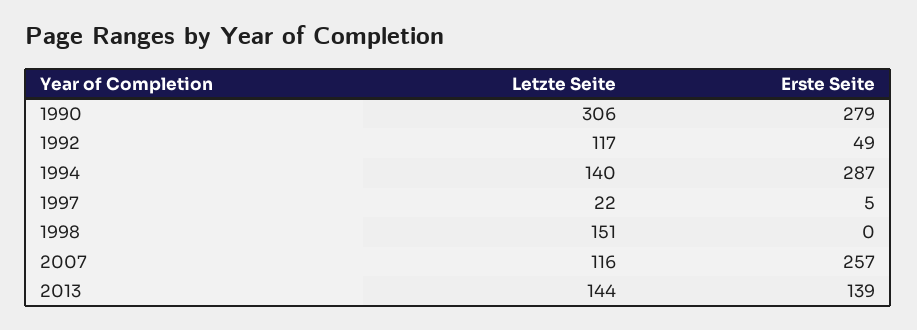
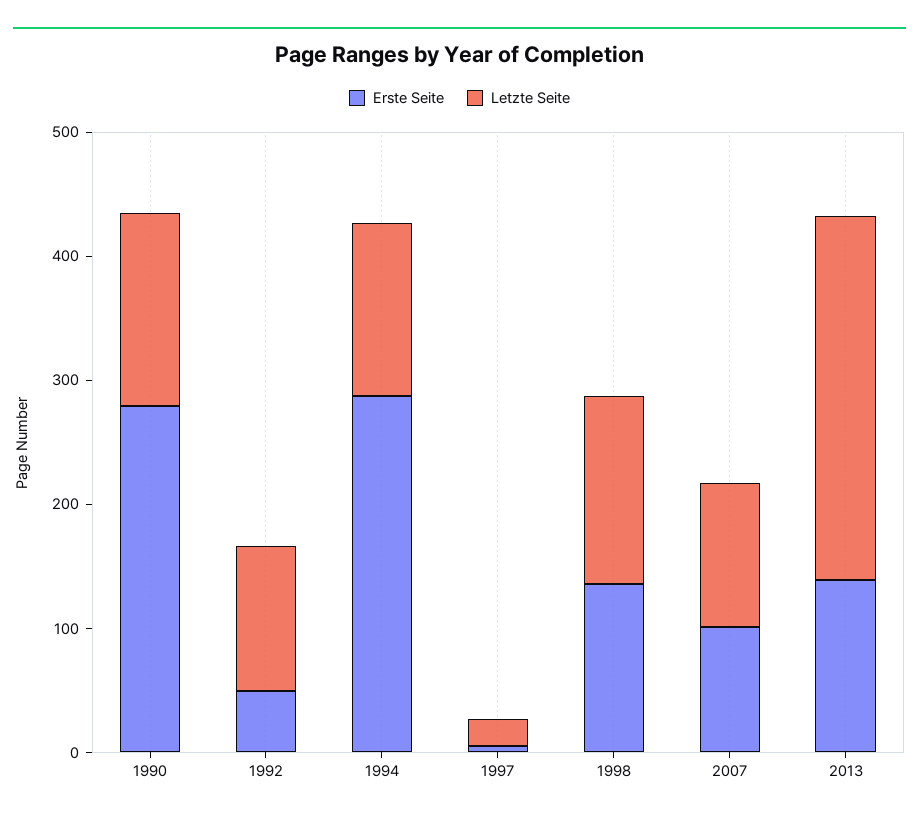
Letzte Seite, 1990: 306 -> 160
Erste Seite, 1998: 0 -> 140
Erste Seite, 2007: 257 -> 100
Letzte Seite, 2013: 144 -> 300

